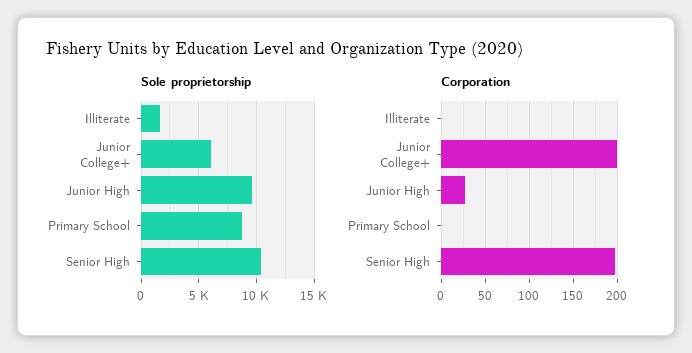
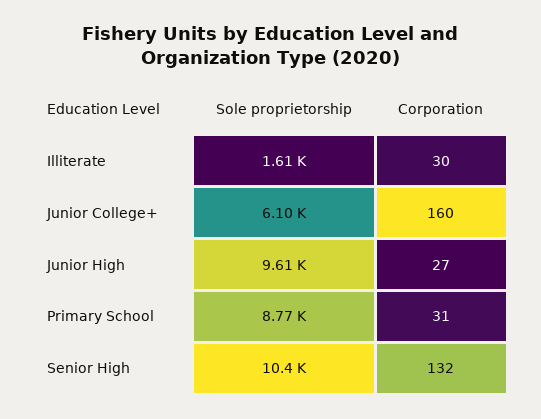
Corporation, Illiterate: 0 -> 30
Corporation, Junior College+: 200 -> 160
Corporation, Primary School: 0 -> 31
Corporation, Senior High: 200 -> 132

